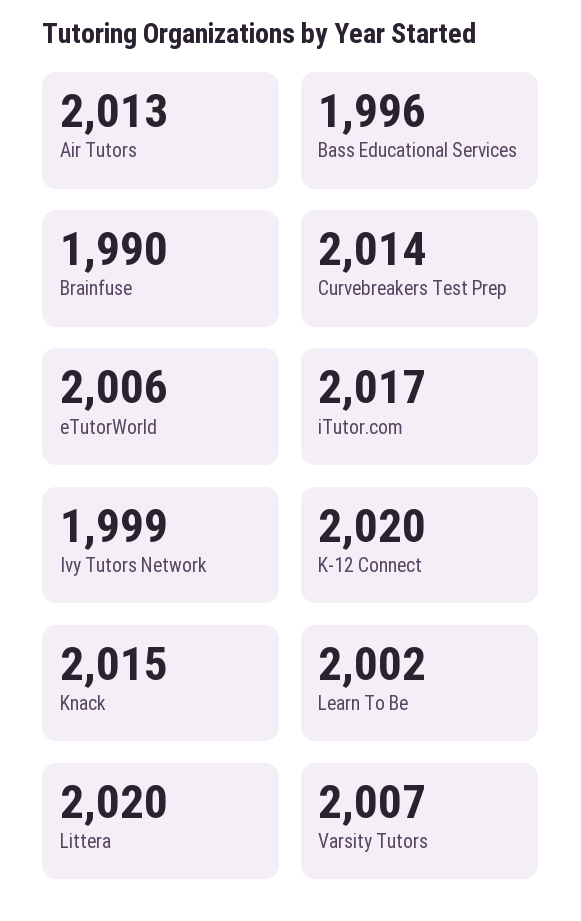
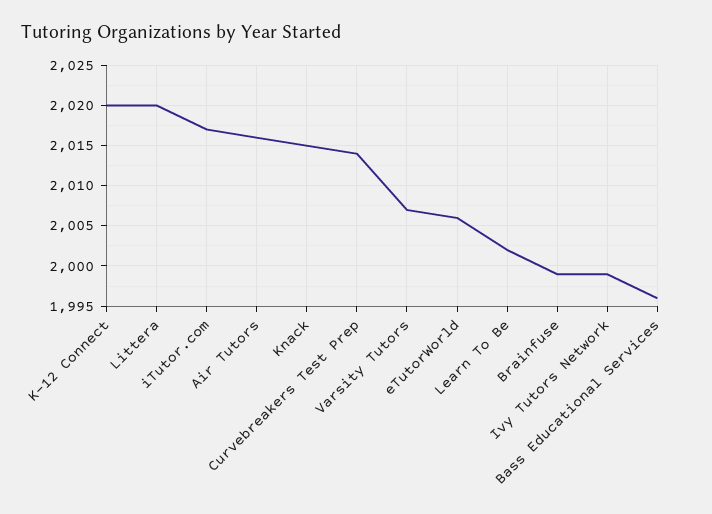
Air Tutors: 2013 -> 2016
Brainfuse: 1990 -> 1999

